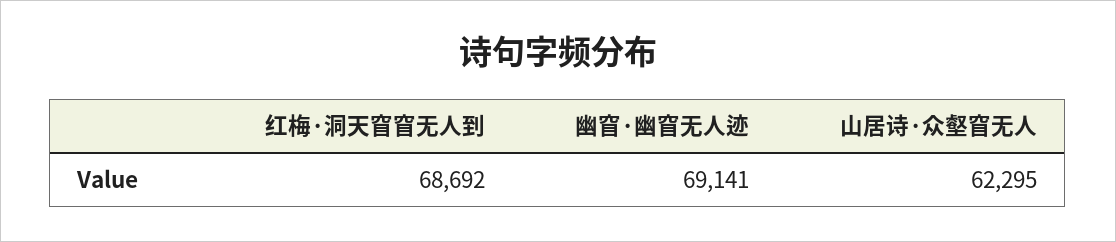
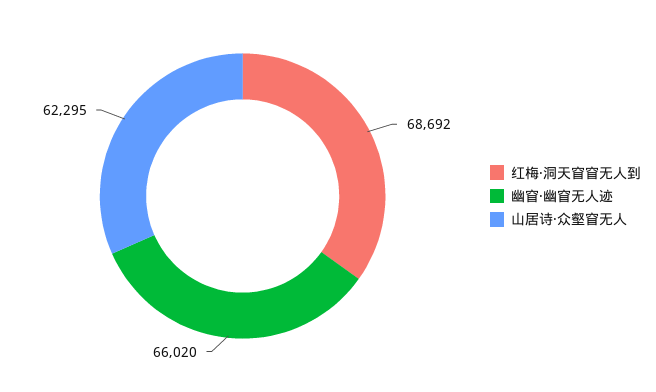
幽窅·幽窅无人迹: 69141 -> 66020

